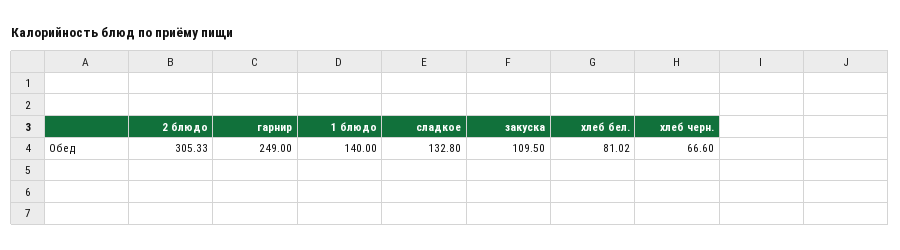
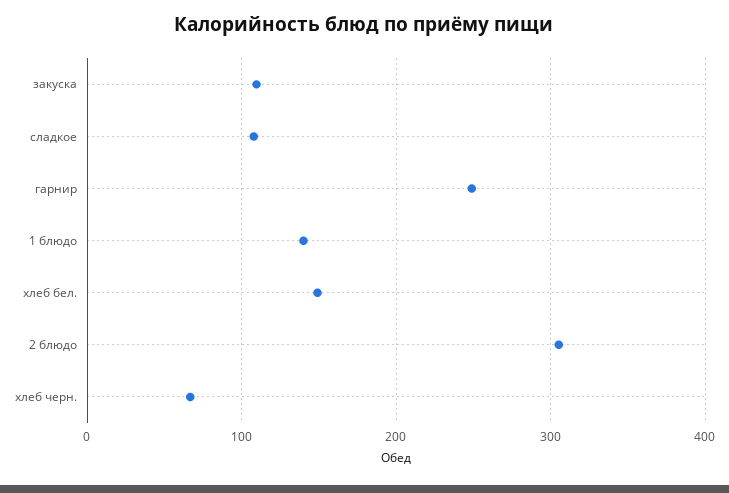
сладкое: 132.8 -> 110
хлеб бел.: 81.02 -> 150

